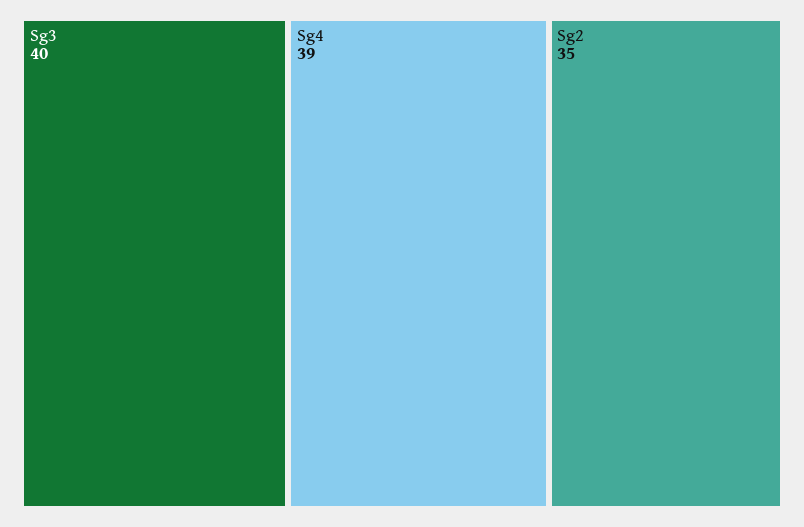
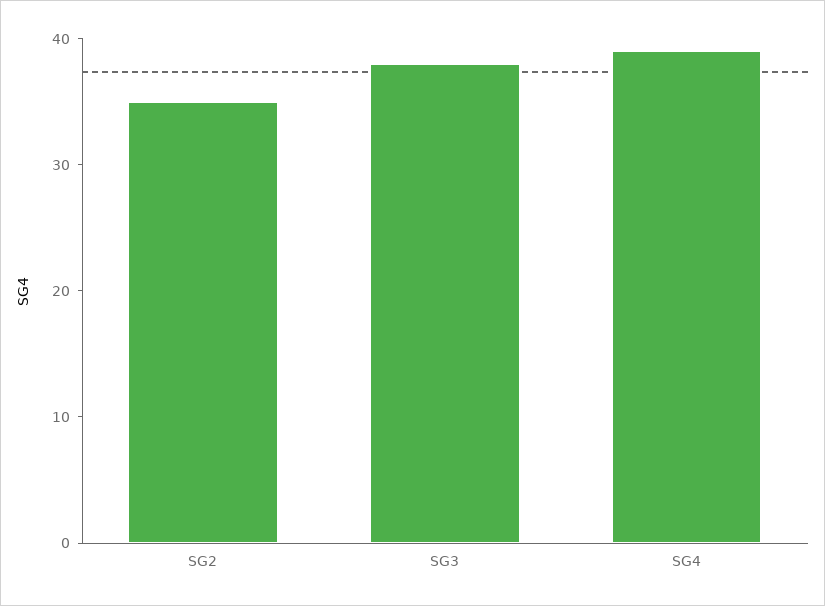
Sg3: 40 -> 38

